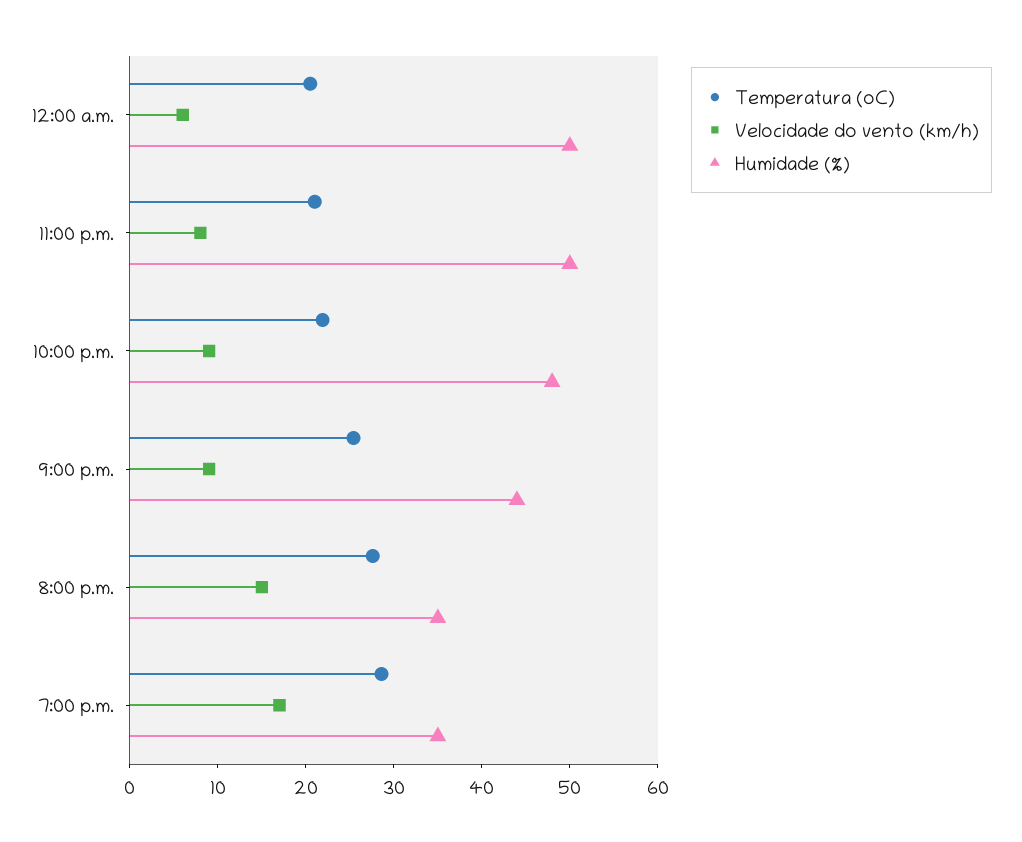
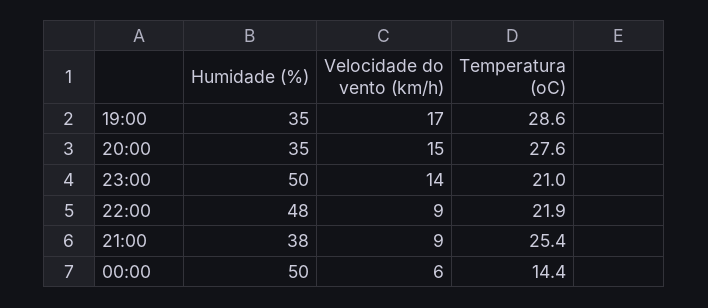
Temperatura (oC), 12:00 a.m.: 20 -> 14.4
Velocidade do vento (km/h), 11:00 p.m.: 8 -> 14
Humidade (%), 9:00 p.m.: 44 -> 38

